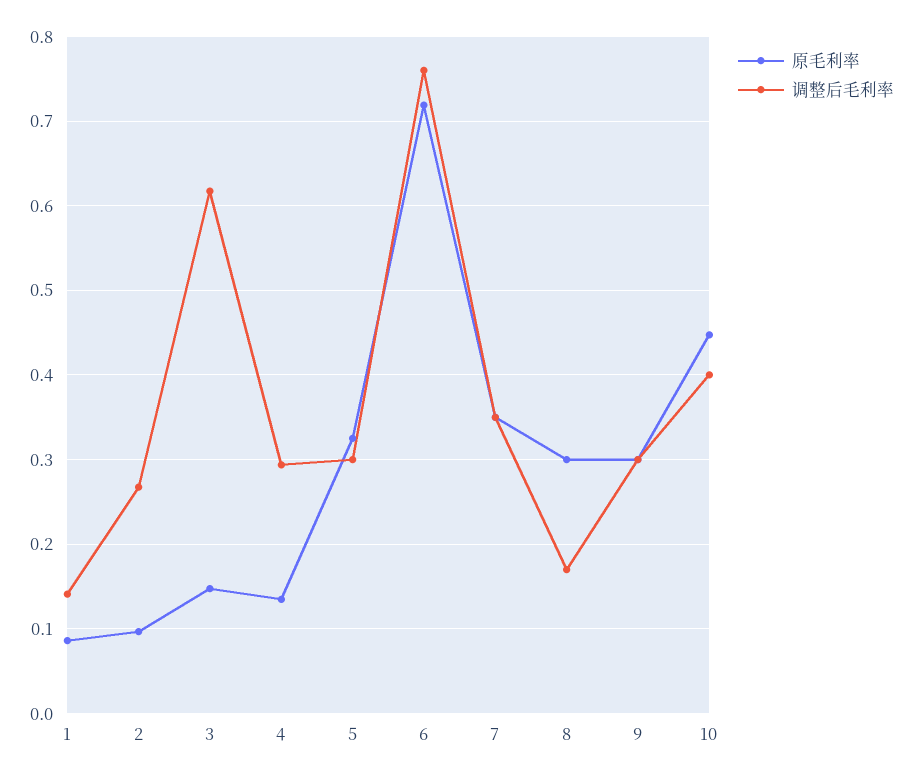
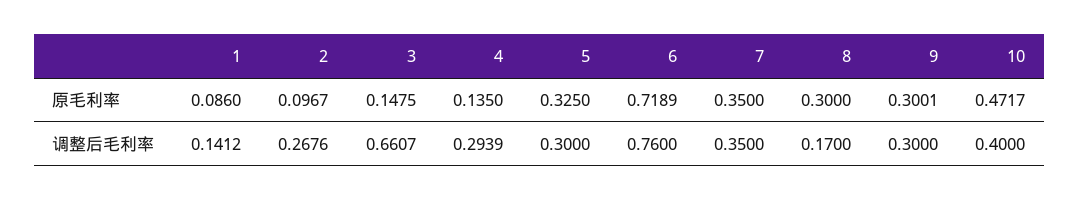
调整后毛利率, 3: 0.62 -> 0.6607
原毛利率, 10: 0.45 -> 0.4717

